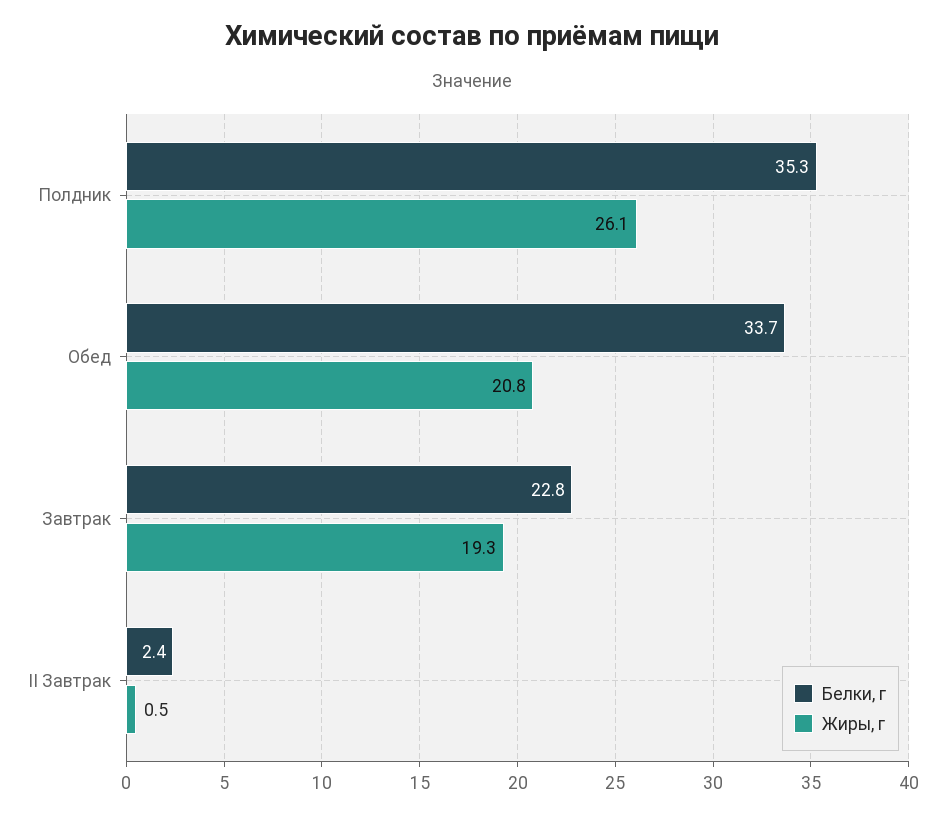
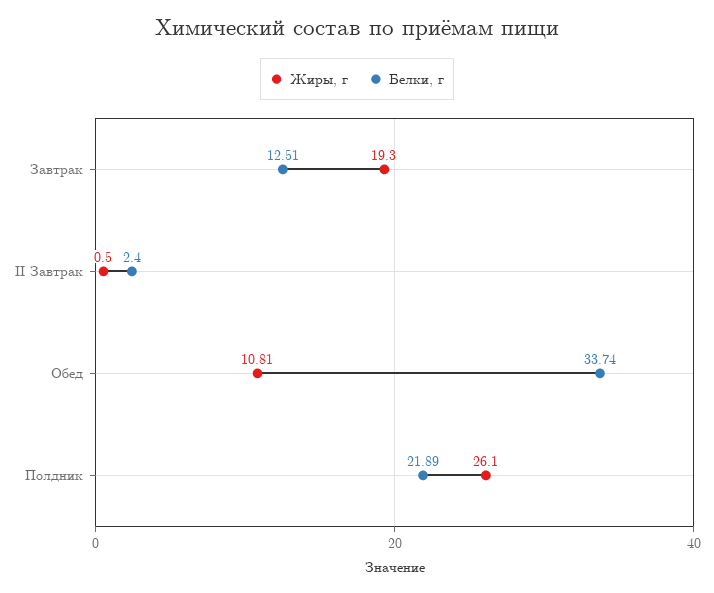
Белки, г, Полдник: 35.3 -> 21.89
Жиры, г, Обед: 20.8 -> 10.81
Белки, г, Завтрак: 22.8 -> 12.51

